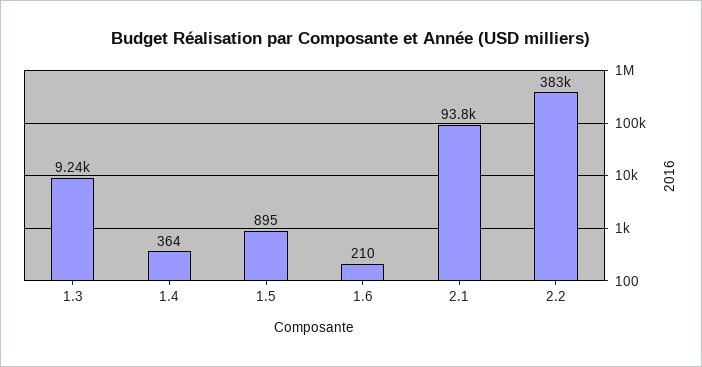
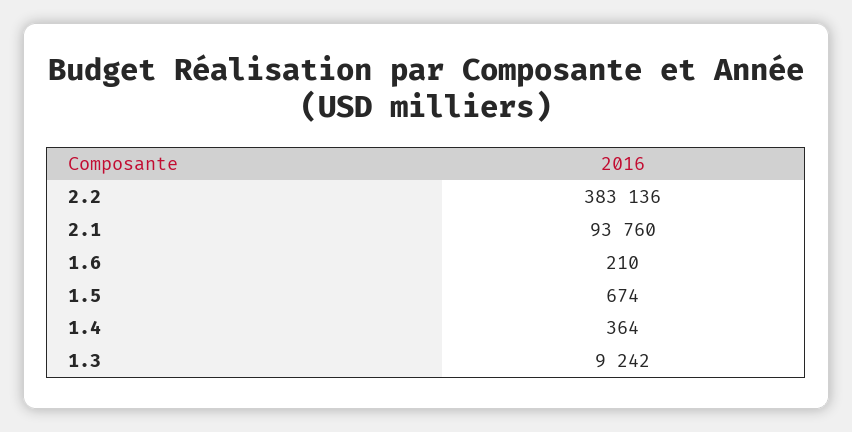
1.5: 895 -> 674

